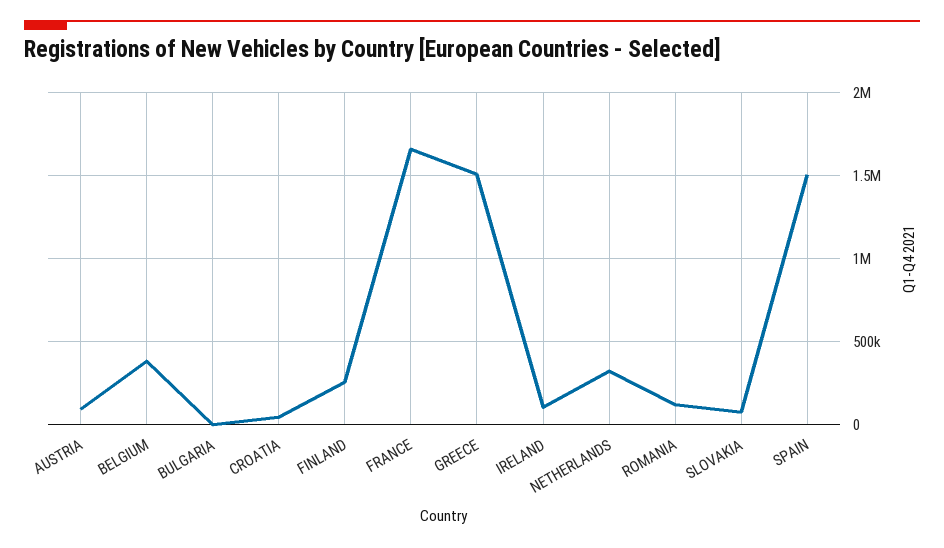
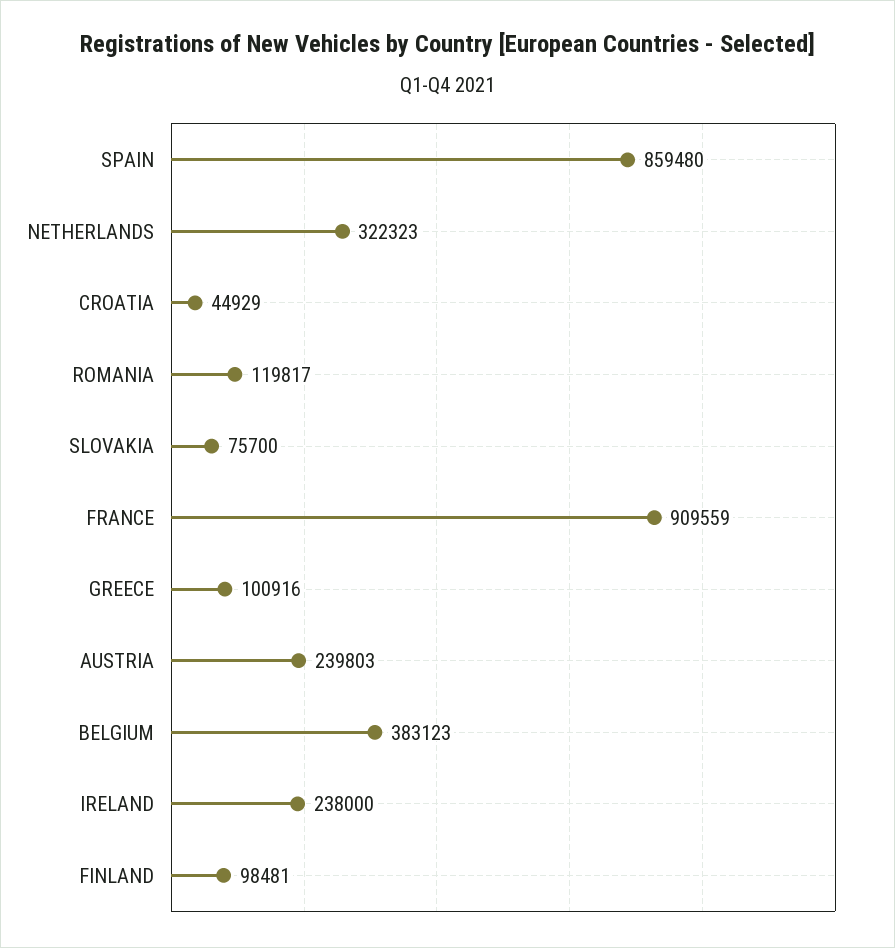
AUSTRIA: 100000 -> 239803
BULGARIA: 0 -> none
FINLAND: 250000 -> 98481
FRANCE: 1650000 -> 909559
GREECE: 1500000 -> 100916
IRELAND: 100000 -> 238000
SPAIN: 1500000 -> 859480

